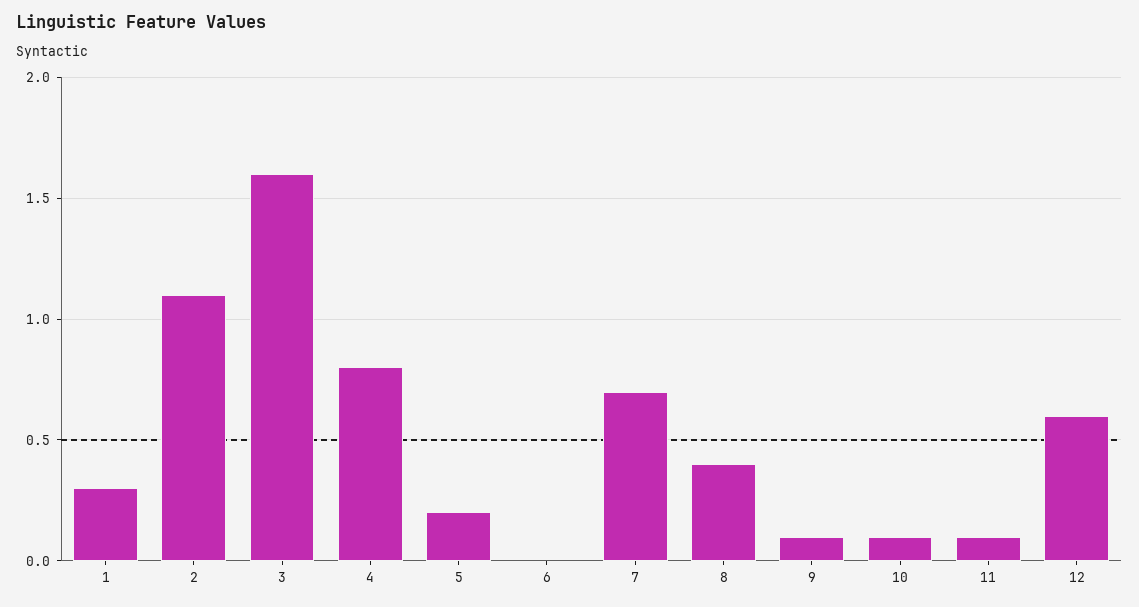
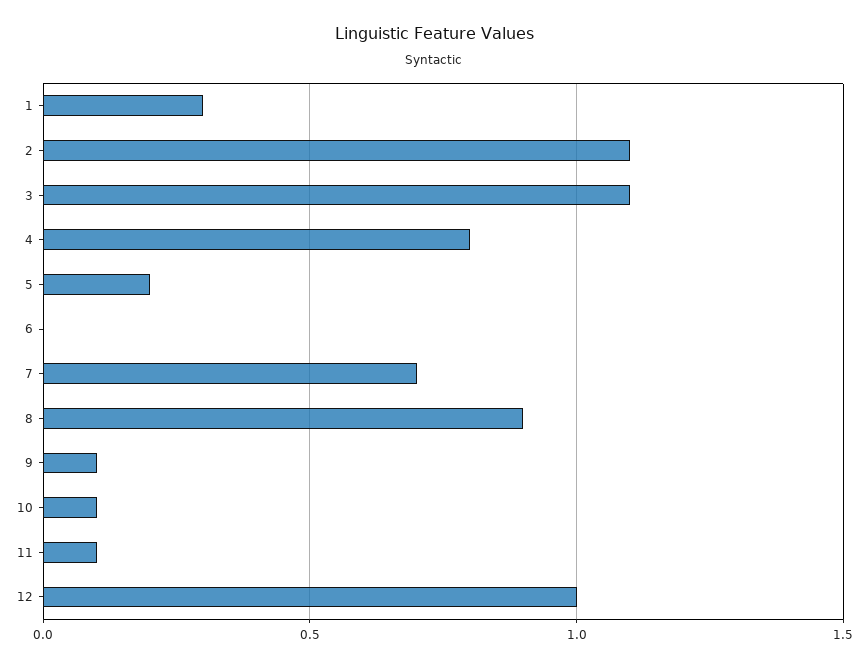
3: 1.6 -> 1.1
8: 0.4 -> 0.9
12: 0.6 -> 1

